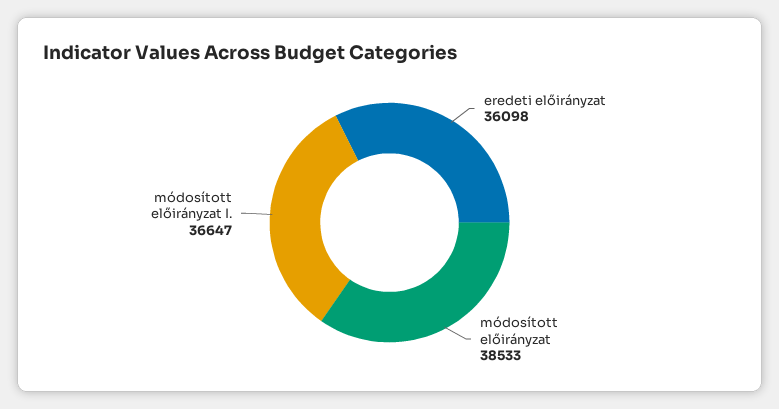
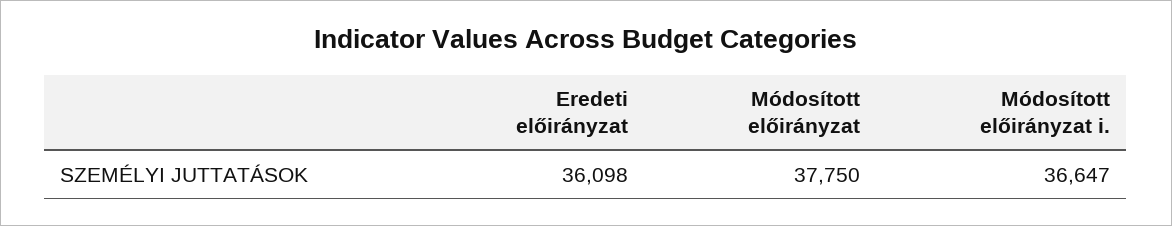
módosított előirányzat: 38533 -> 37750

